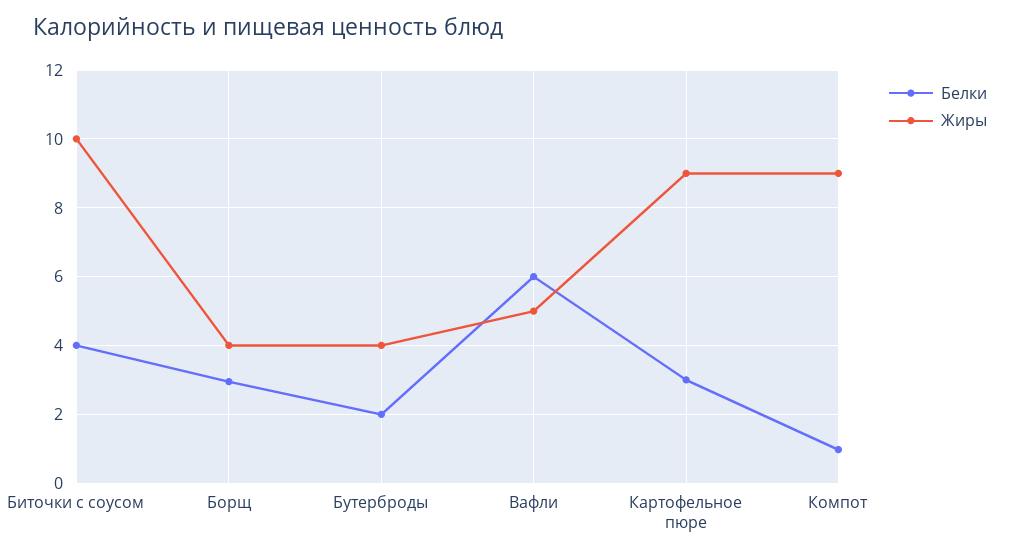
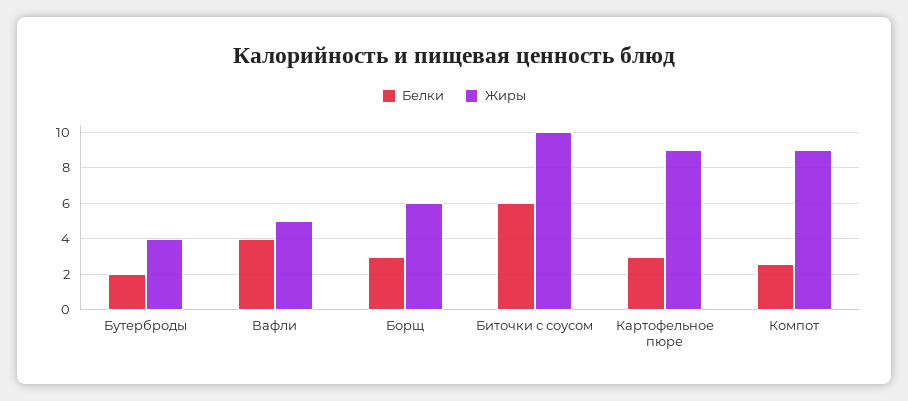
Белки, Биточки с соусом: 4 -> 6
Жиры, Борщ: 4 -> 6
Белки, Вафли: 6 -> 4
Белки, Компот: 1 -> 2.5

